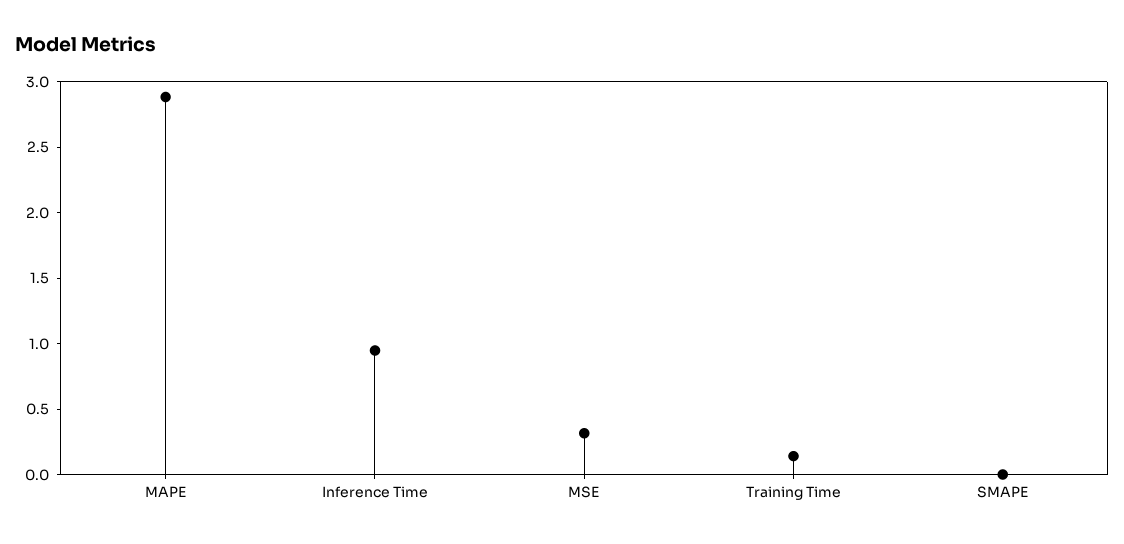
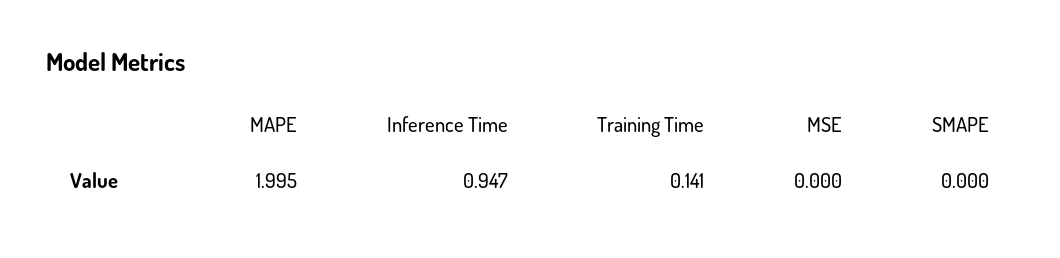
MAPE: 2.9 -> 1.995
MSE: 0.3 -> 0

